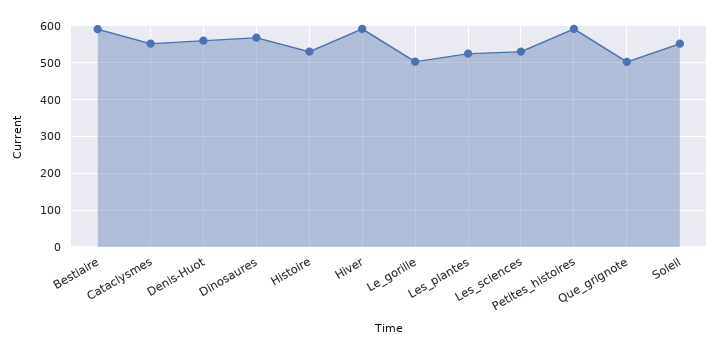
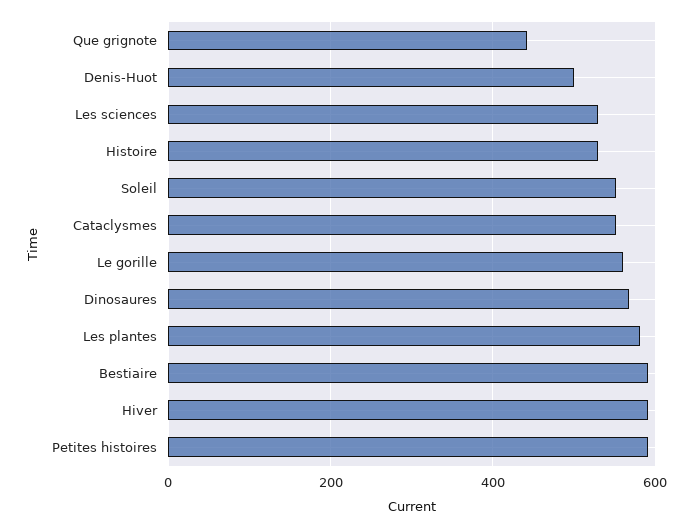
Denis-Huot: 560 -> 500
Le_gorille: 500 -> 560
Les_plantes: 520 -> 580
Que_grignote: 500 -> 440

